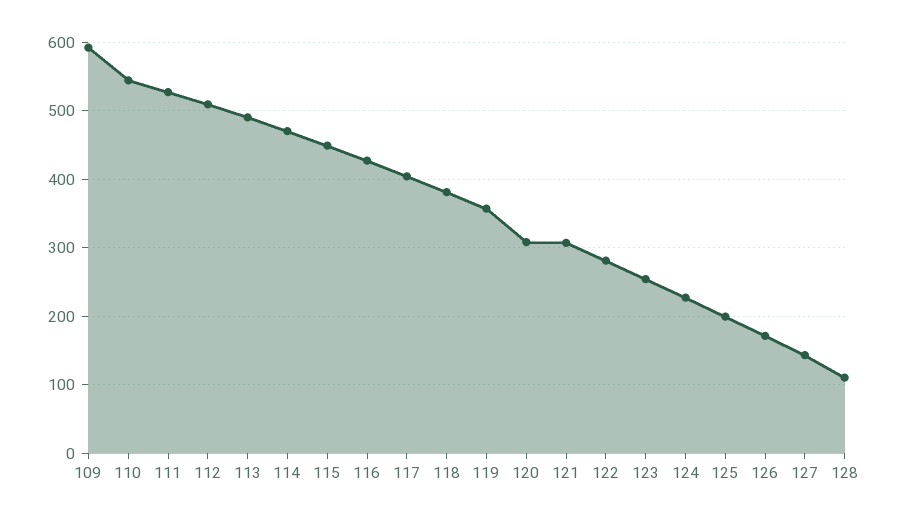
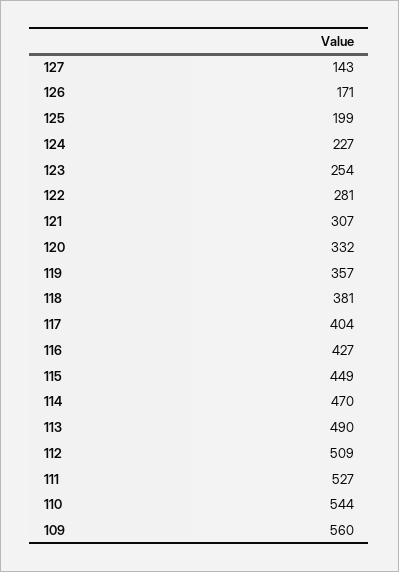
109: 590 -> 560
120: 310 -> 332
128: 110 -> none

